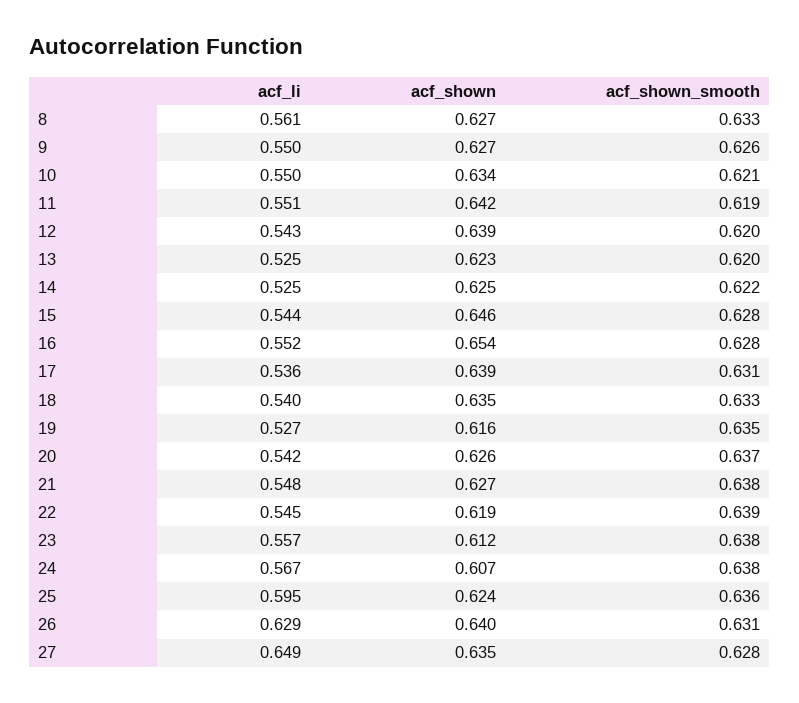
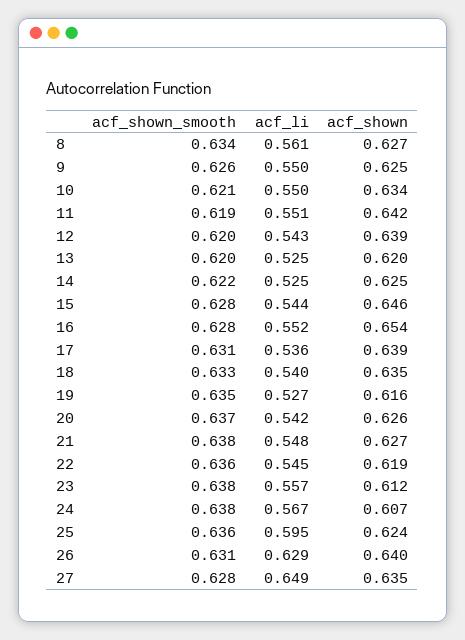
acf_shown_smooth, 8: 0.633 -> 0.634
acf_shown, 9: 0.627 -> 0.625
acf_shown, 13: 0.623 -> 0.62
acf_shown_smooth, 22: 0.639 -> 0.636

